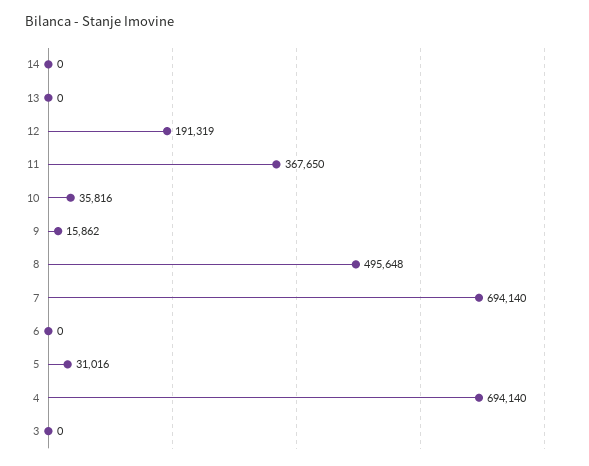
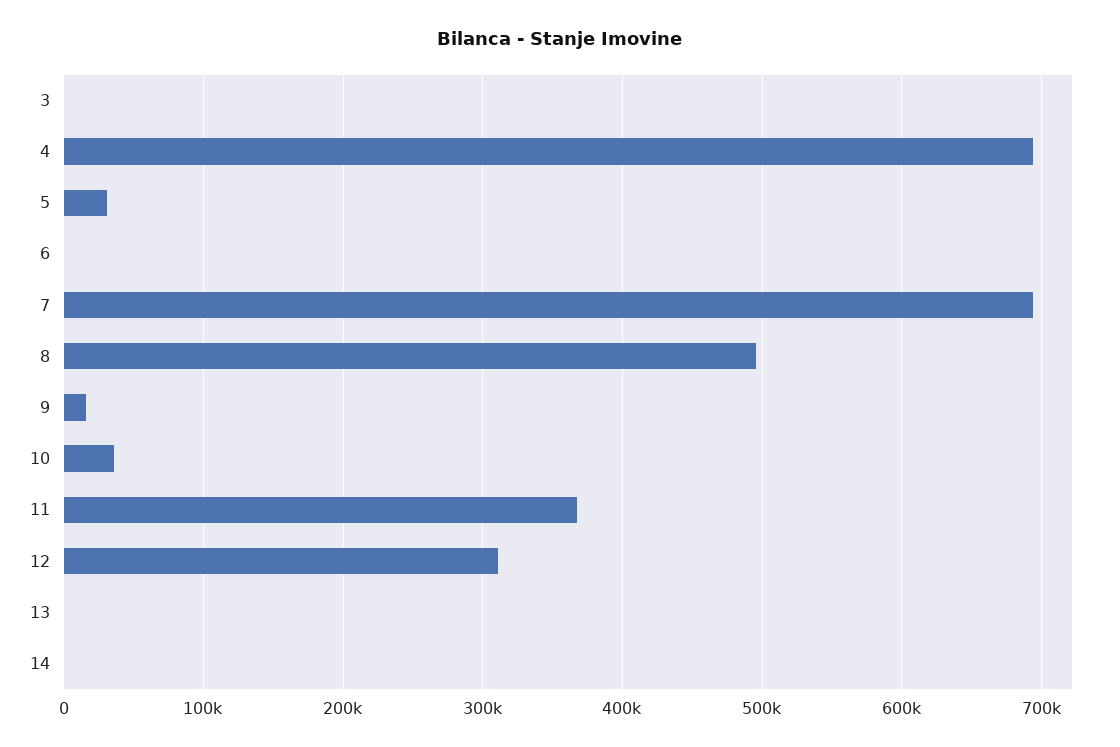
12: 191319 -> 310000

